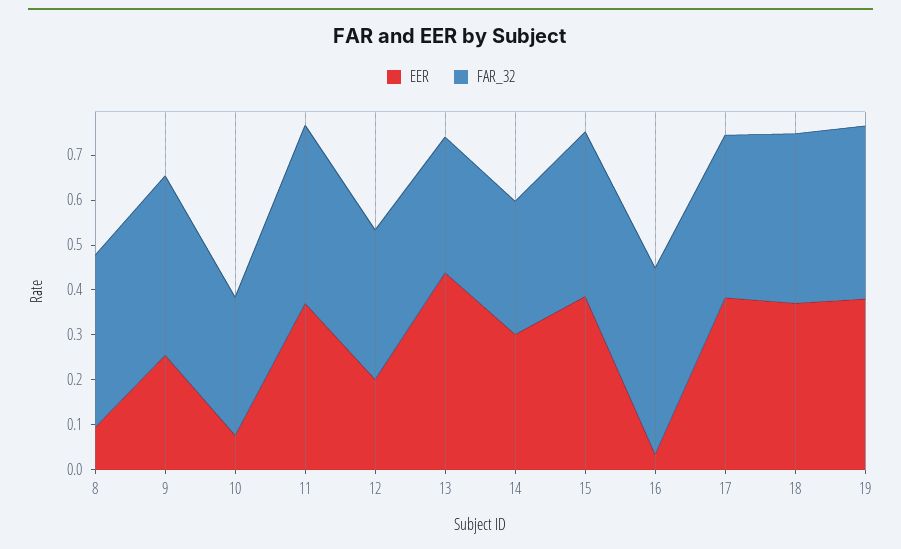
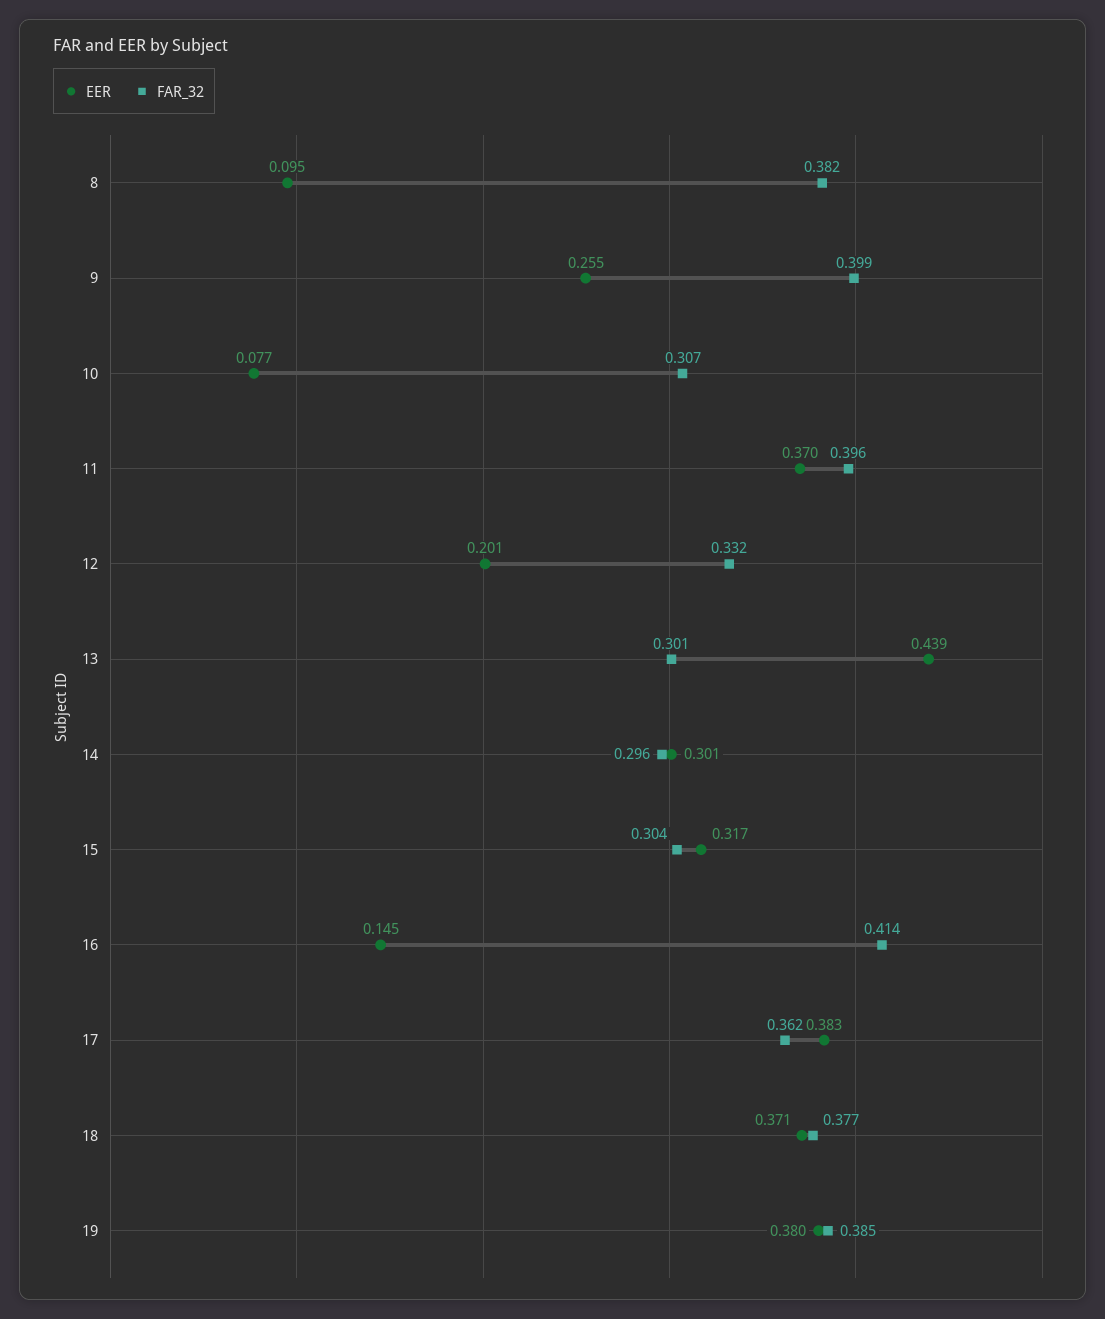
EER, 15: 0.38 -> 0.317
FAR_32, 15: 0.36 -> 0.304
EER, 16: 0.04 -> 0.145

